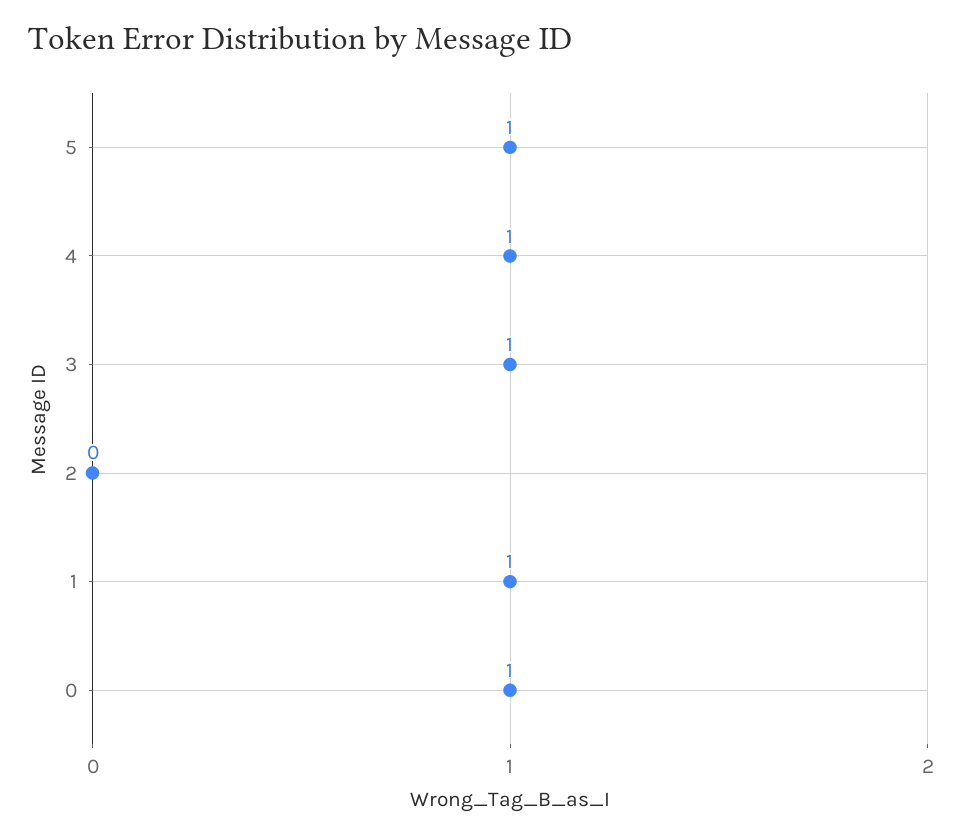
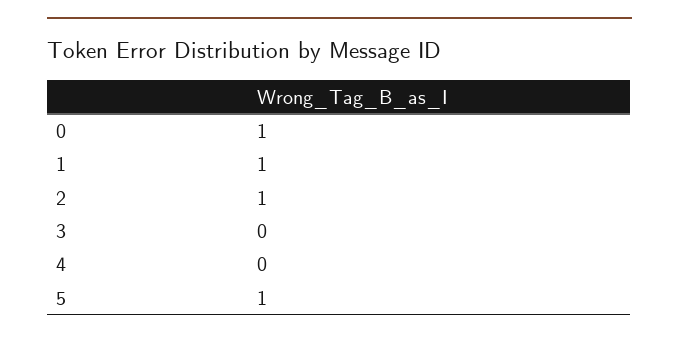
4: 1 -> 0
3: 1 -> 0
2: 0 -> 1

